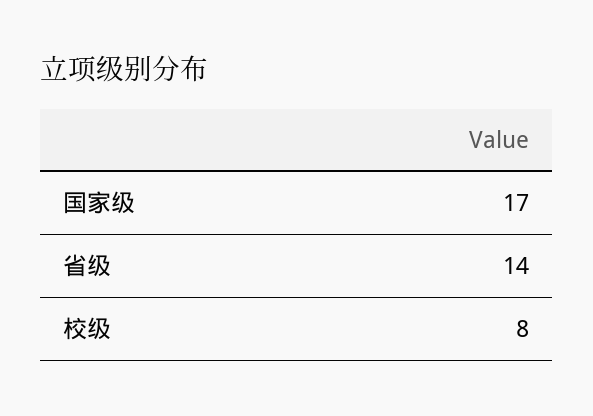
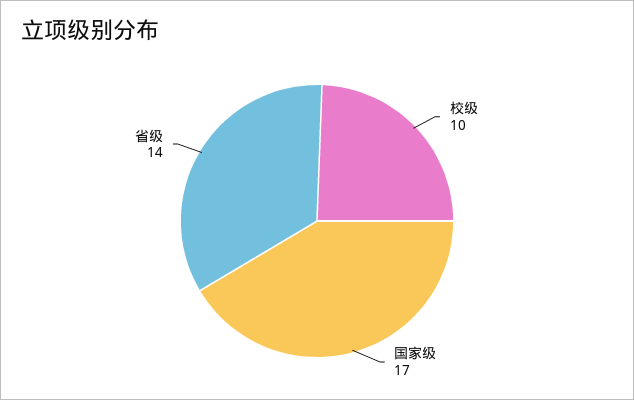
校级: 8 -> 10

